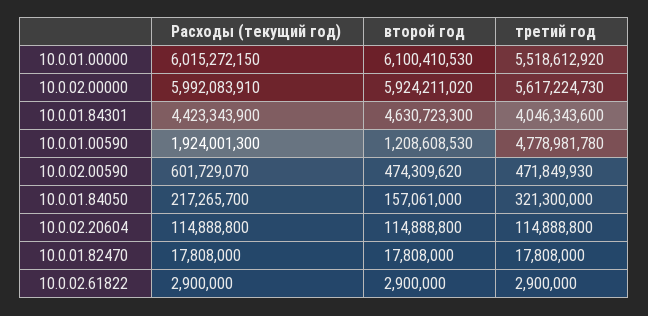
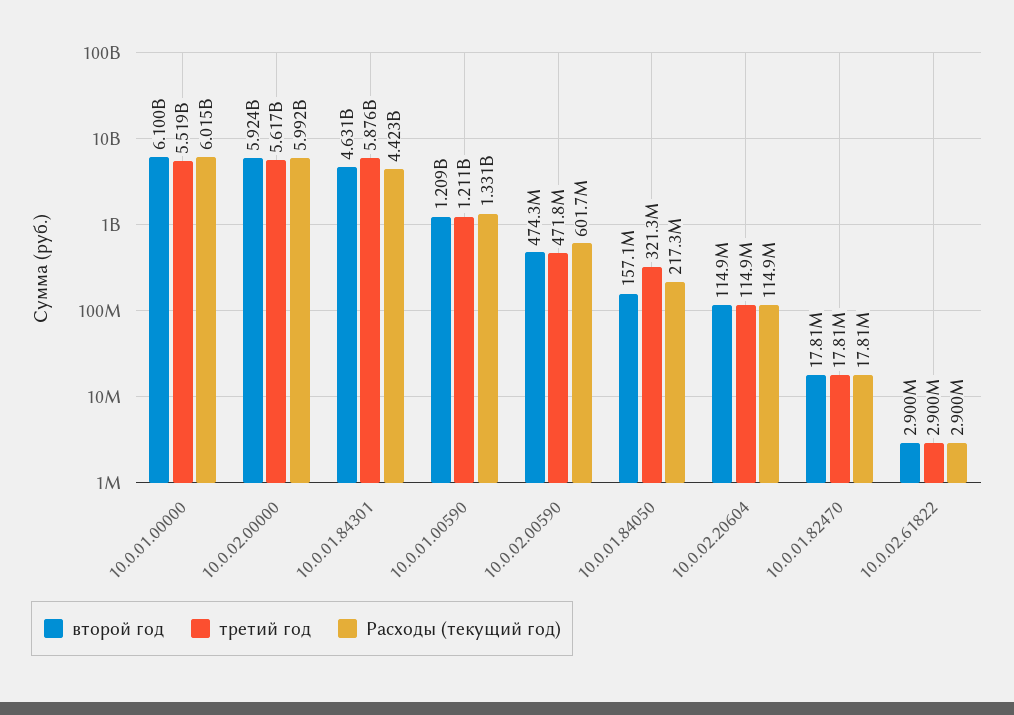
третий год, 10.0.01.84301: 4046343600 -> 5876000000
Расходы (текущий год), 10.0.01.00590: 1924001300 -> 1331000000
третий год, 10.0.01.00590: 4778981780 -> 1211000000

